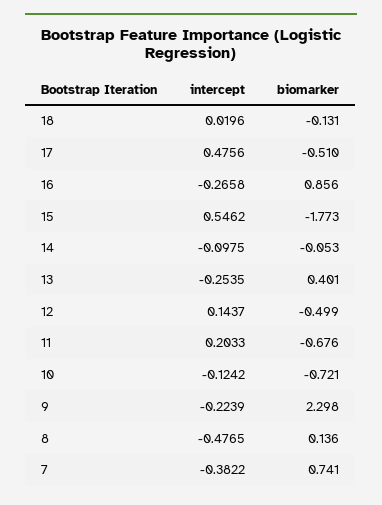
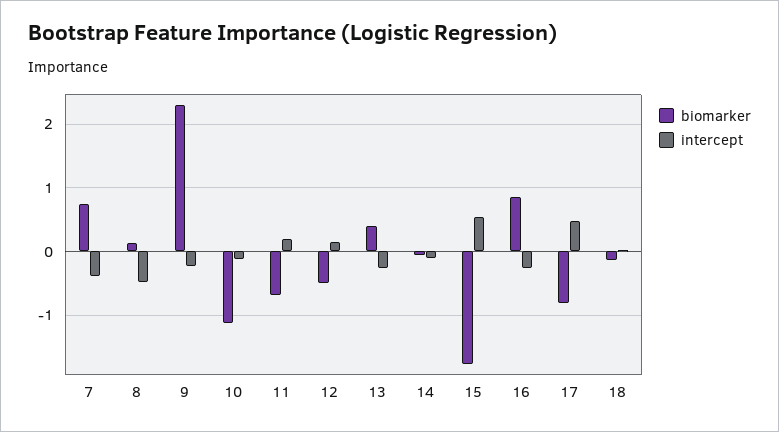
biomarker, 17: -0.51 -> -0.8
biomarker, 10: -0.721 -> -1.1

